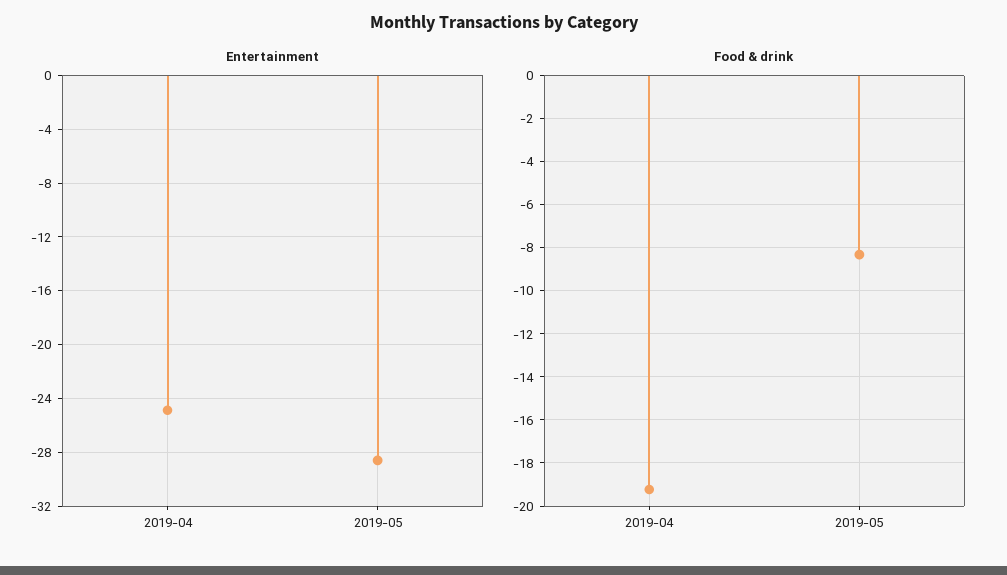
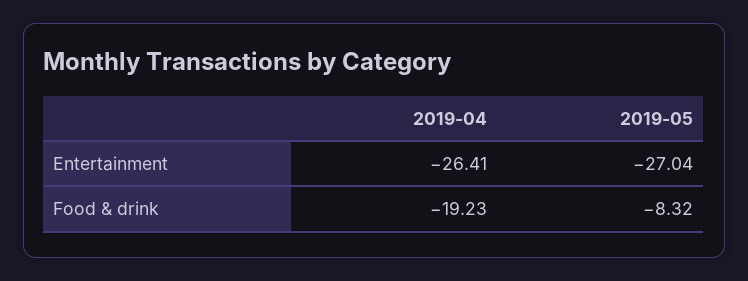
Entertainment, 2019-04: -25 -> -26.41
Entertainment, 2019-05: -28.5 -> -27.04

